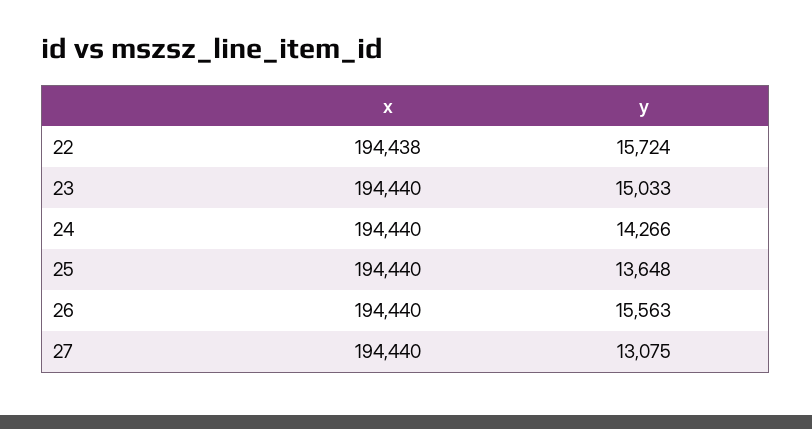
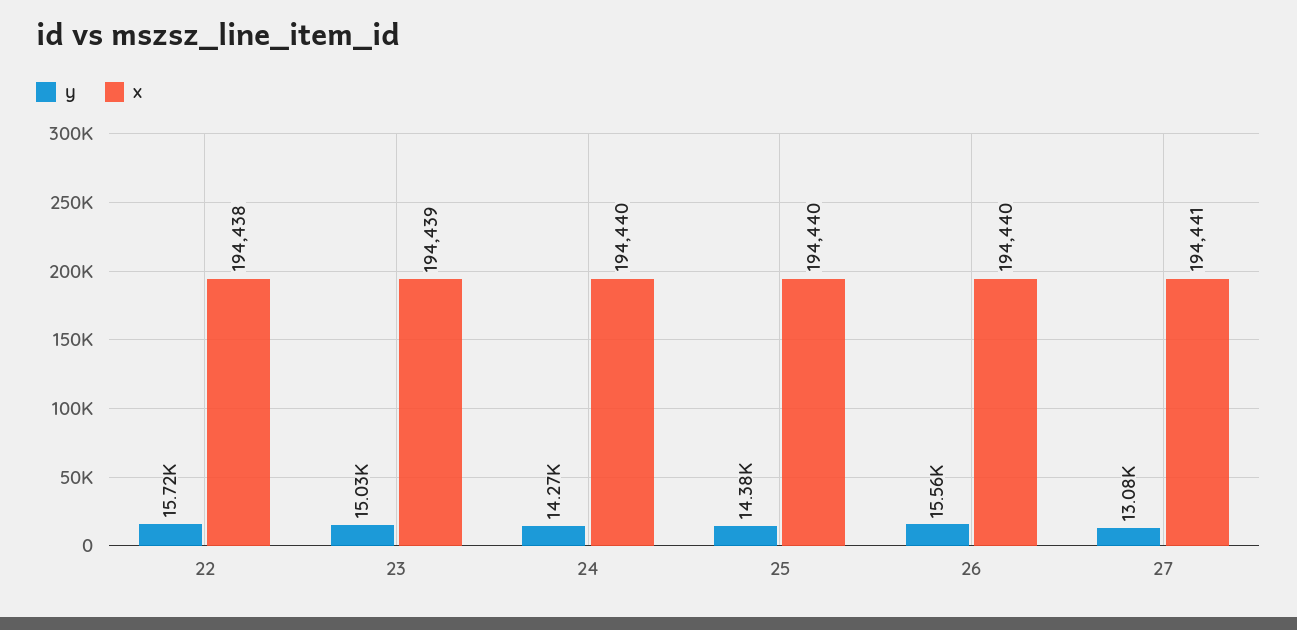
x, 23: 194440 -> 194439
y, 25: 13648 -> 14380
x, 27: 194440 -> 194441

